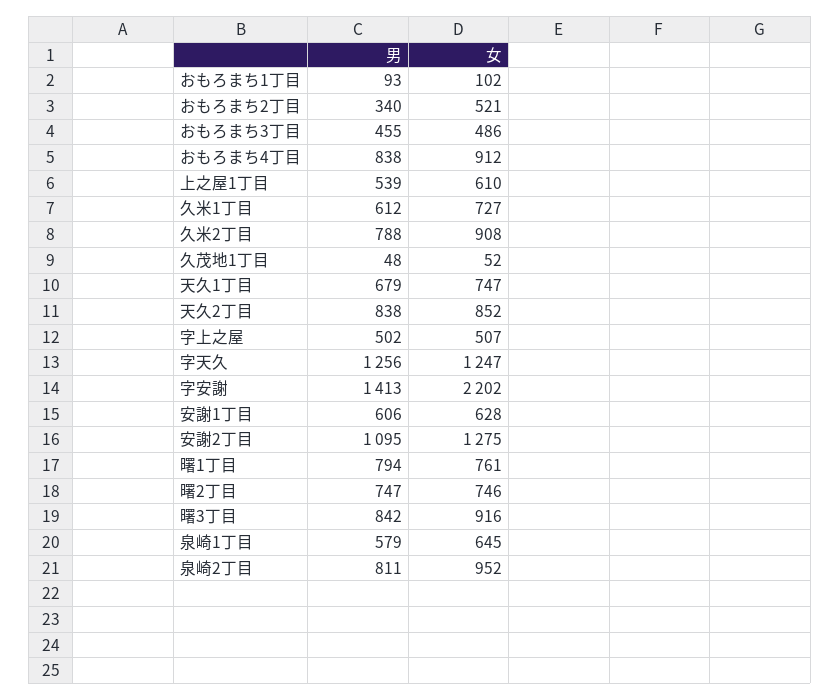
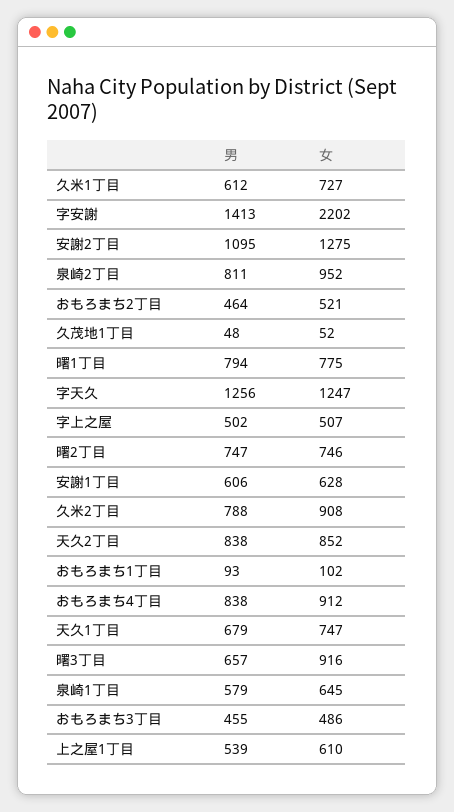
男, おもろまち2丁目: 340 -> 464
女, 曙1丁目: 761 -> 775
男, 曙3丁目: 842 -> 657

